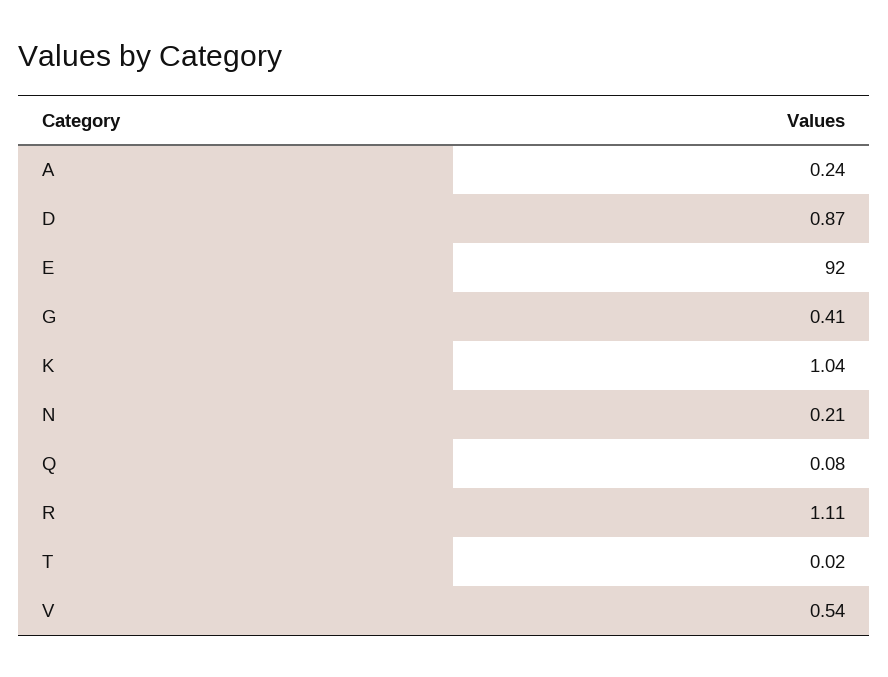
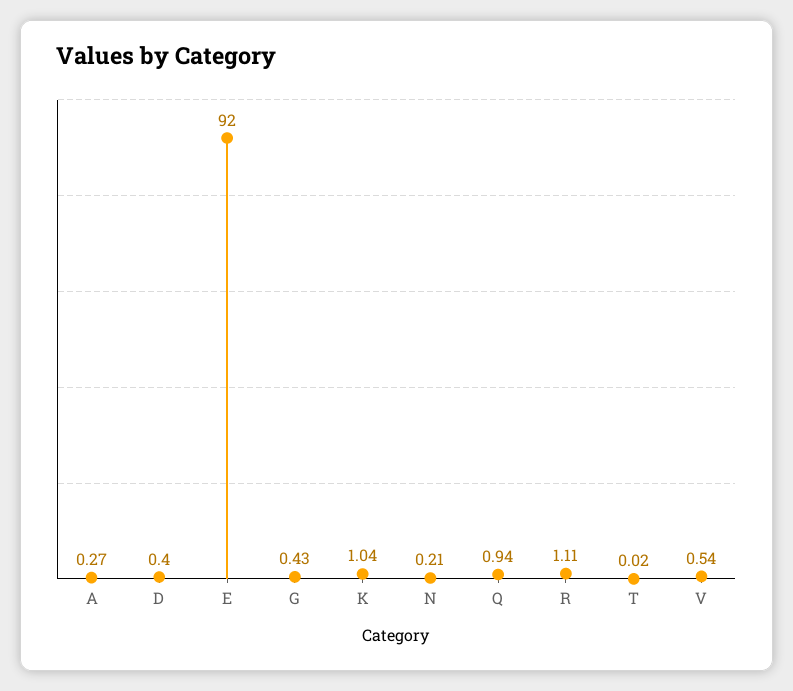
A: 0.24 -> 0.27
D: 0.87 -> 0.4
G: 0.41 -> 0.43
Q: 0.08 -> 0.94

